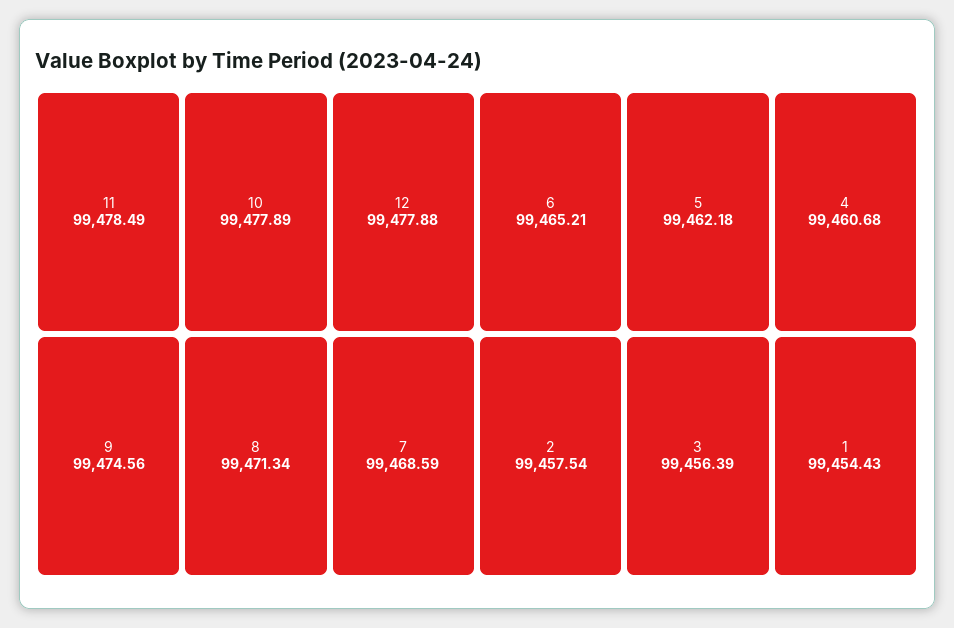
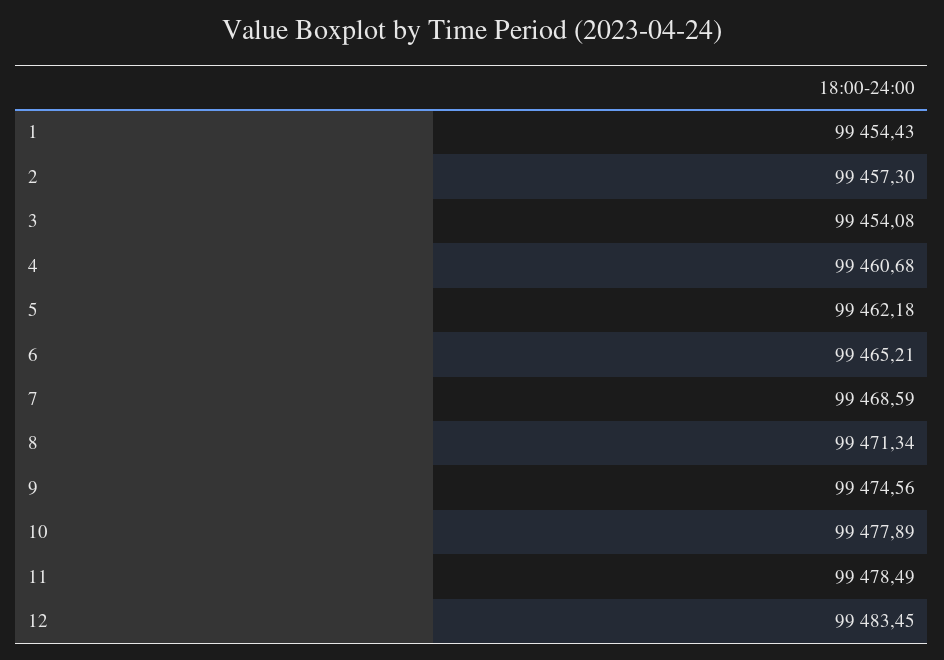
12: 99477.88 -> 99483.45
2: 99457.54 -> 99457.3
3: 99456.39 -> 99454.08

